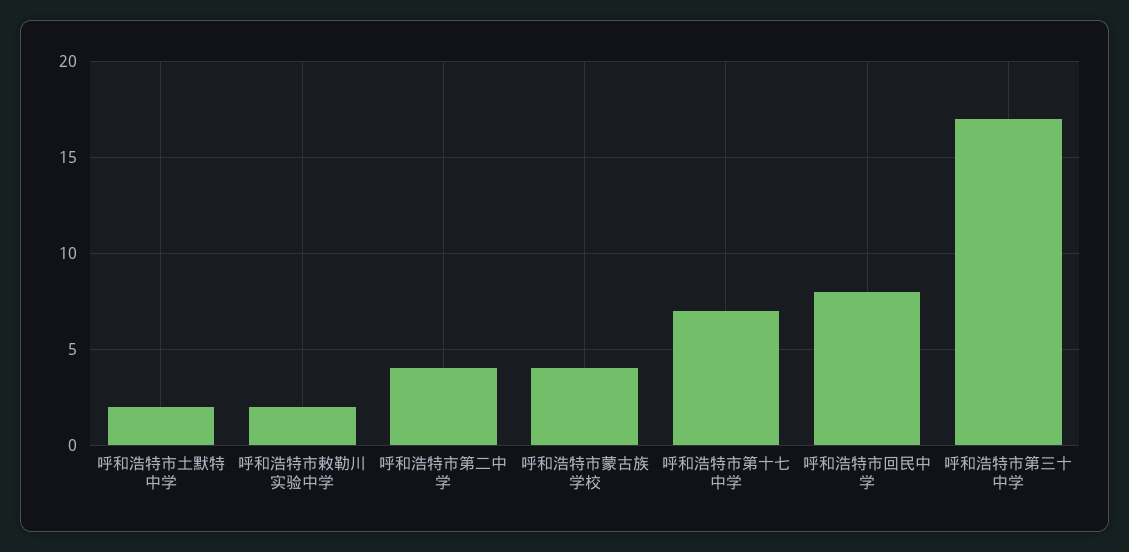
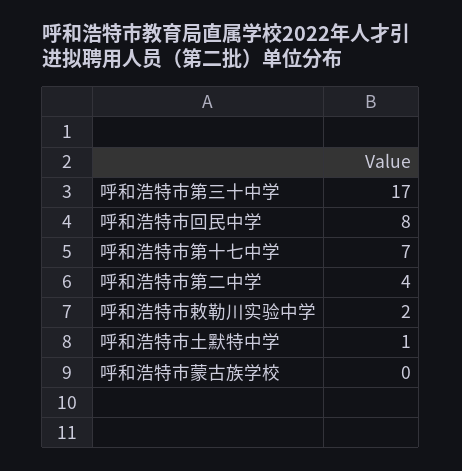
呼和浩特市土默特中学: 2 -> 1
呼和浩特市蒙古族学校: 4 -> 0

